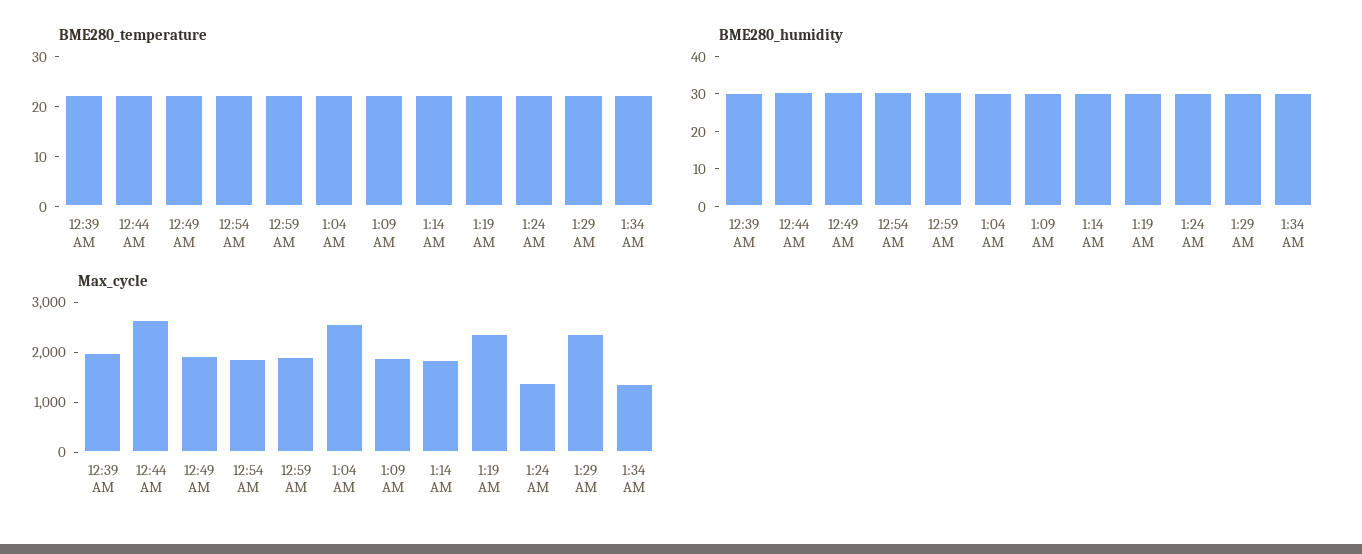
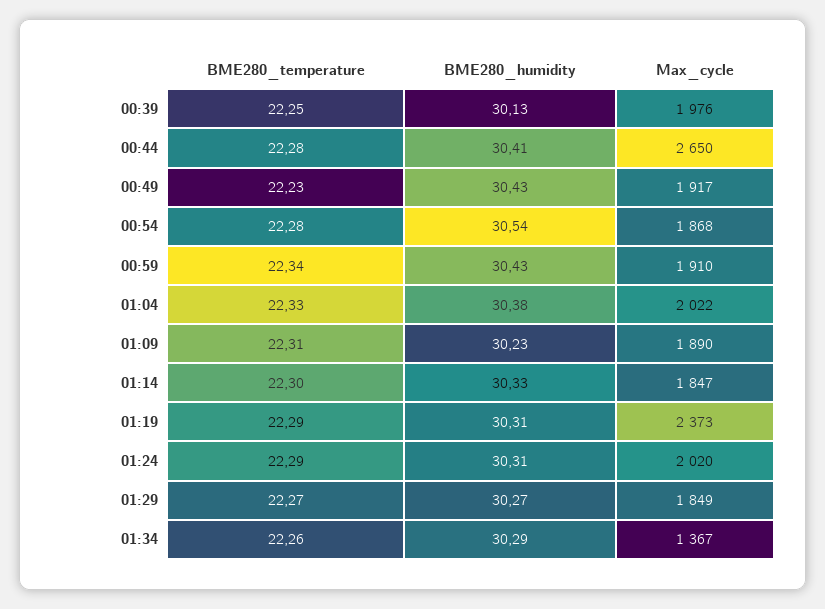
Max_cycle, 1:04 AM: 2600 -> 2022
Max_cycle, 1:24 AM: 1400 -> 2020
Max_cycle, 1:29 AM: 2400 -> 1849

